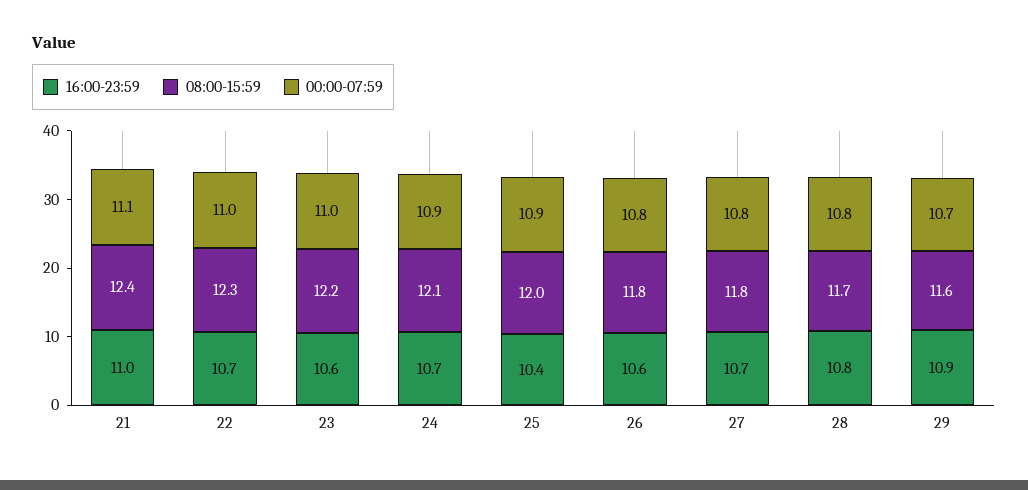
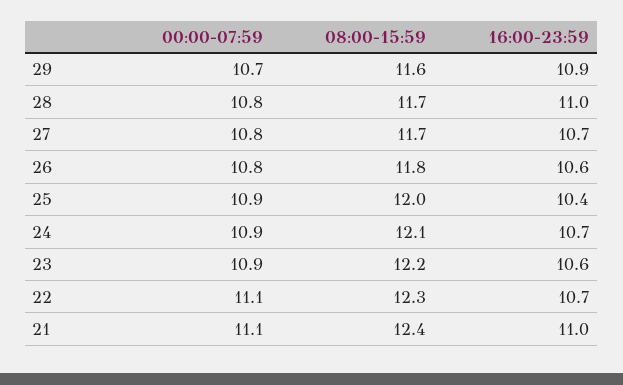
00:00-07:59, 22: 11 -> 11.1
00:00-07:59, 23: 11 -> 10.9
08:00-15:59, 27: 11.8 -> 11.7
16:00-23:59, 28: 10.8 -> 11

